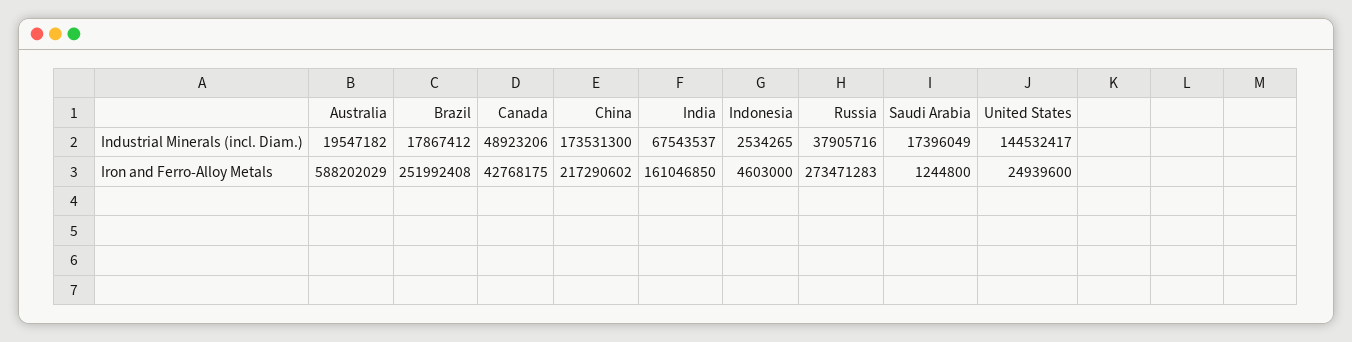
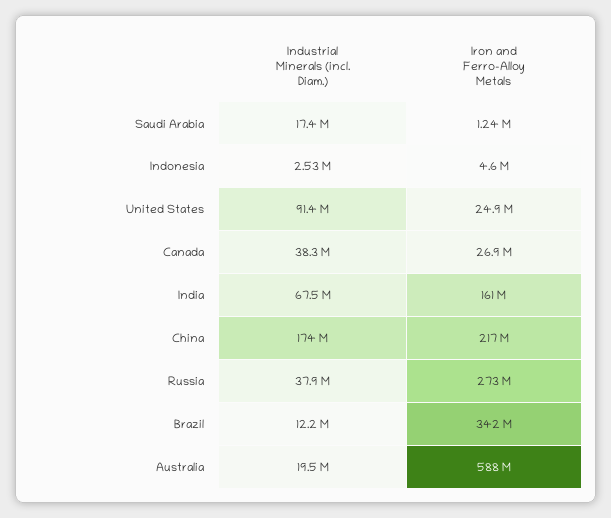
Brazil, Industrial Minerals (incl. Diam.): 17867412 -> 12200000
Canada, Industrial Minerals (incl. Diam.): 48923206 -> 38300000
United States, Industrial Minerals (incl. Diam.): 144532417 -> 91400000
Brazil, Iron and Ferro-Alloy Metals: 251992408 -> 342000000
Canada, Iron and Ferro-Alloy Metals: 42768175 -> 26900000

